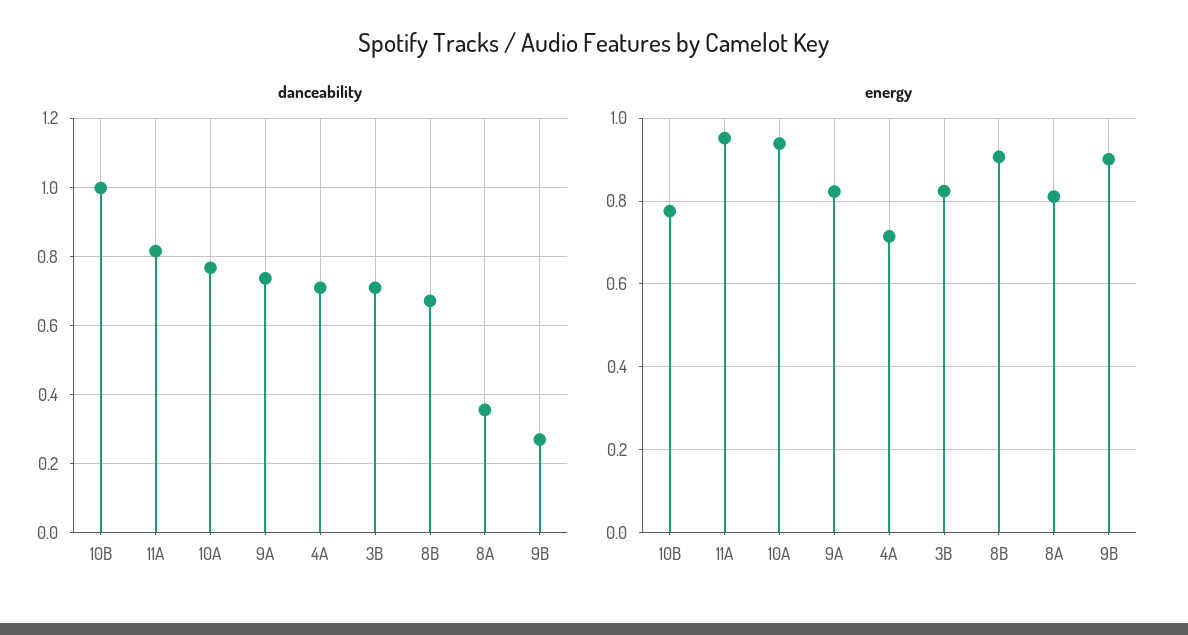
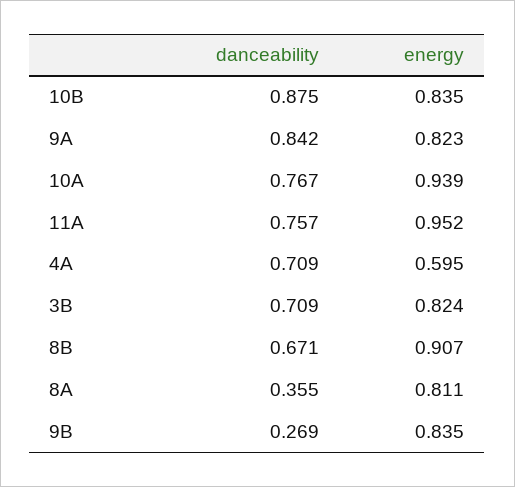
danceability, 10B: 1 -> 0.875
danceability, 11A: 0.82 -> 0.757
danceability, 9A: 0.74 -> 0.842
energy, 10B: 0.78 -> 0.835
energy, 4A: 0.72 -> 0.595
energy, 9B: 0.9 -> 0.835

